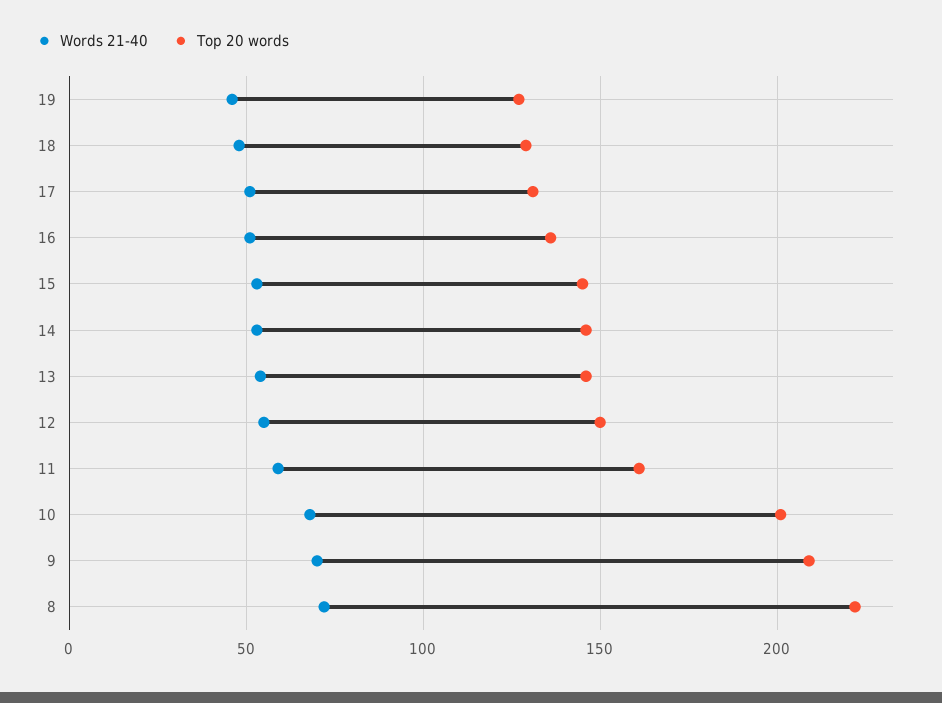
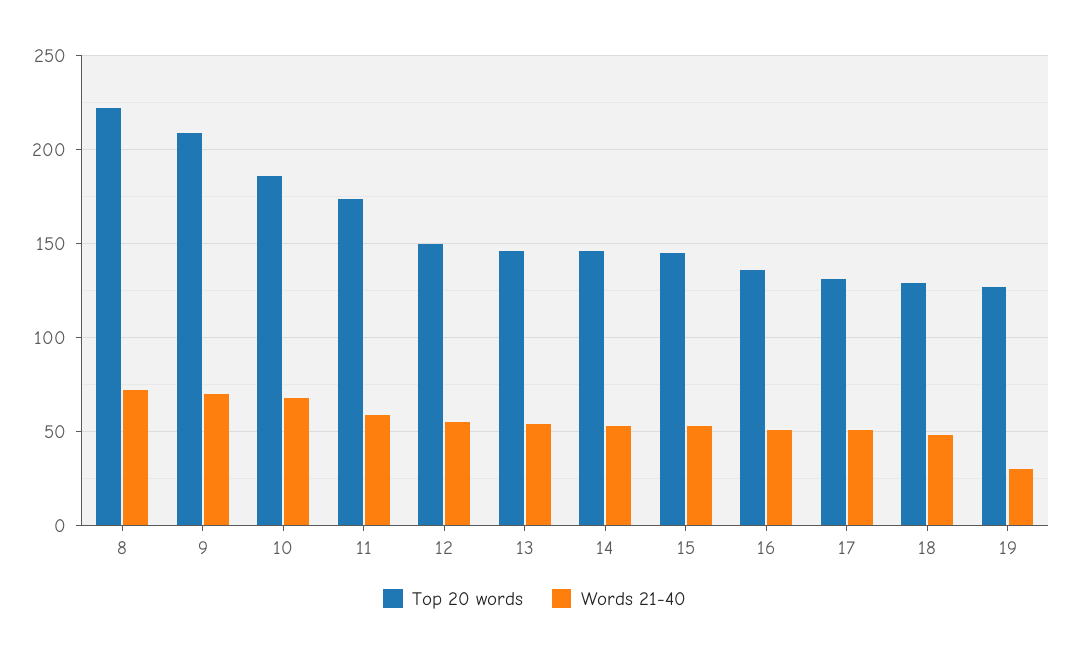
Words 21-40, 19: 45 -> 30
Top 20 words, 11: 160 -> 175
Top 20 words, 10: 200 -> 185

